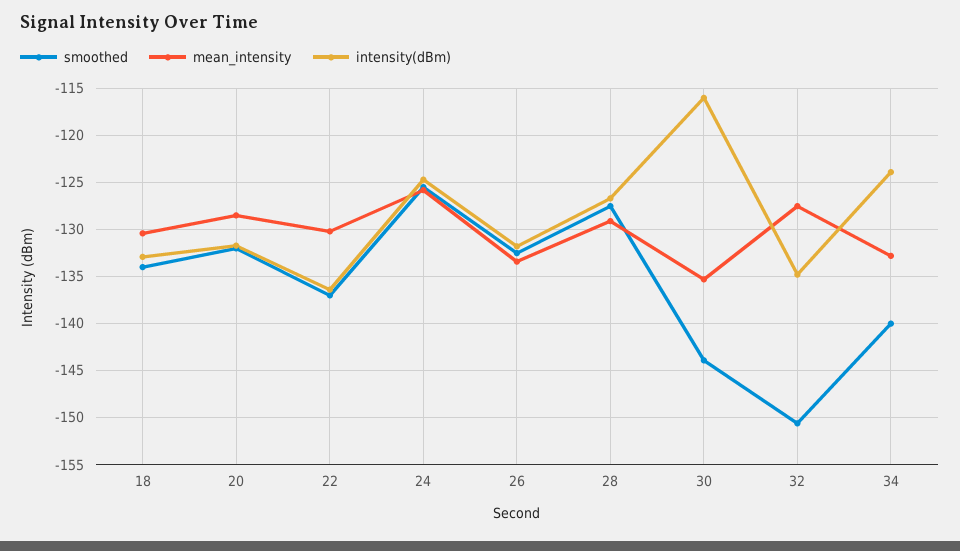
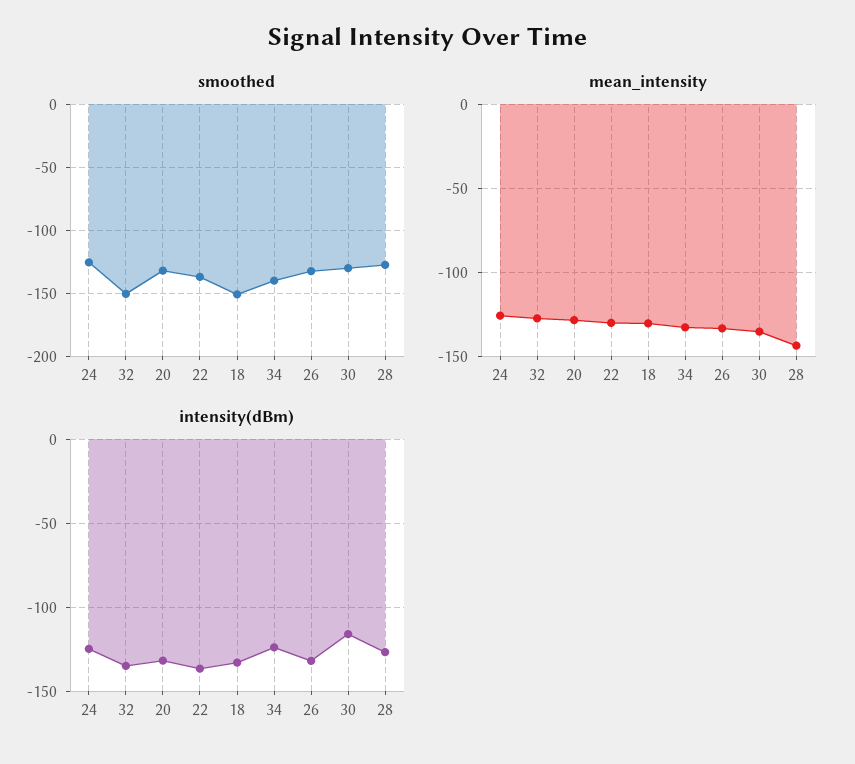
smoothed, 18: -134 -> -150
mean_intensity, 28: -129 -> -145
smoothed, 30: -144 -> -130

